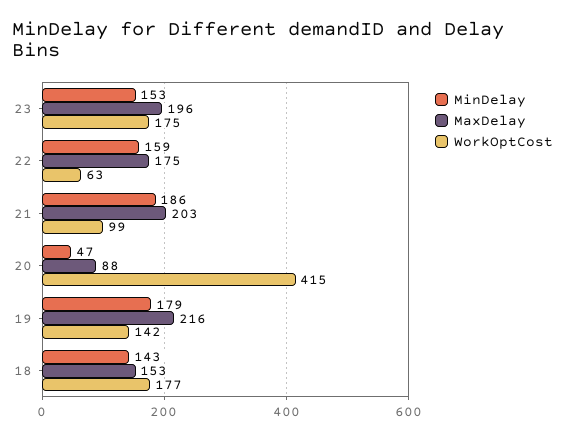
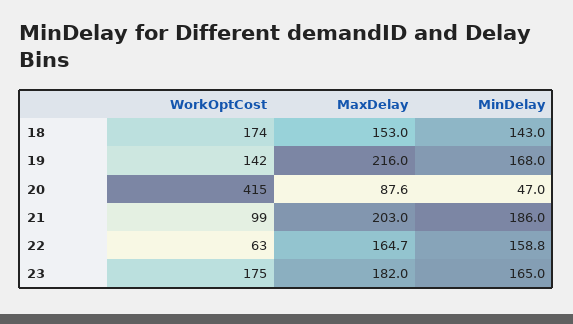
MinDelay, 23: 153 -> 165
MaxDelay, 23: 196 -> 182
MaxDelay, 22: 175 -> 164.7
MinDelay, 19: 179 -> 168
WorkOptCost, 18: 177 -> 174

